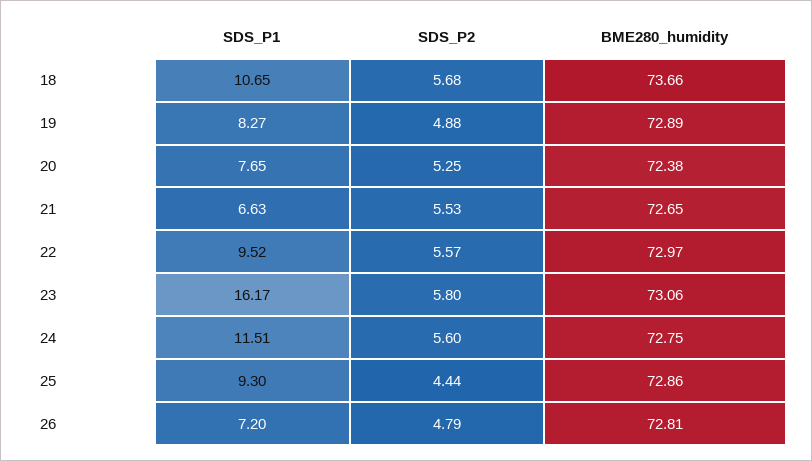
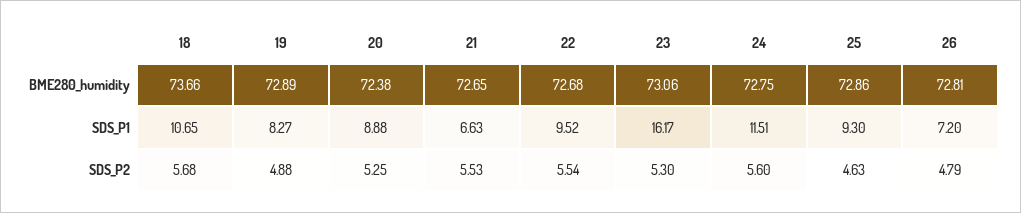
SDS_P1, 20: 7.65 -> 8.88
SDS_P2, 22: 5.57 -> 5.54
BME280_humidity, 22: 72.97 -> 72.68
SDS_P2, 23: 5.8 -> 5.3
SDS_P2, 25: 4.44 -> 4.63

